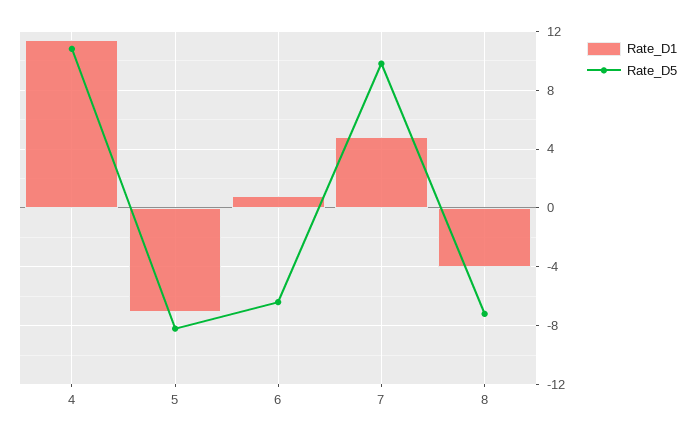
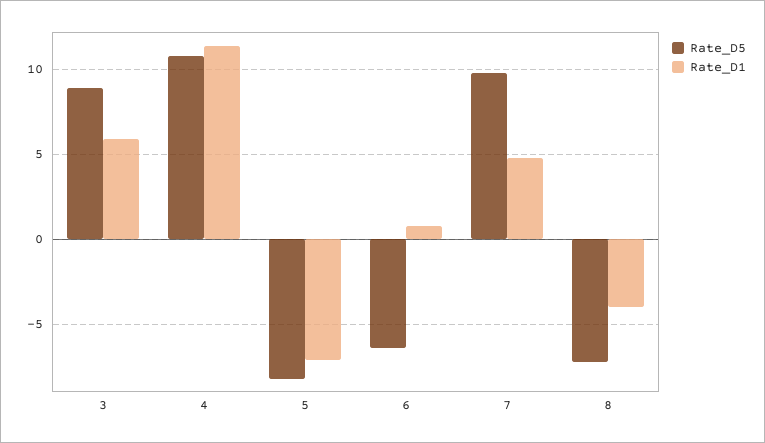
Rate_D5, 3: none -> 9
Rate_D1, 3: none -> 6

